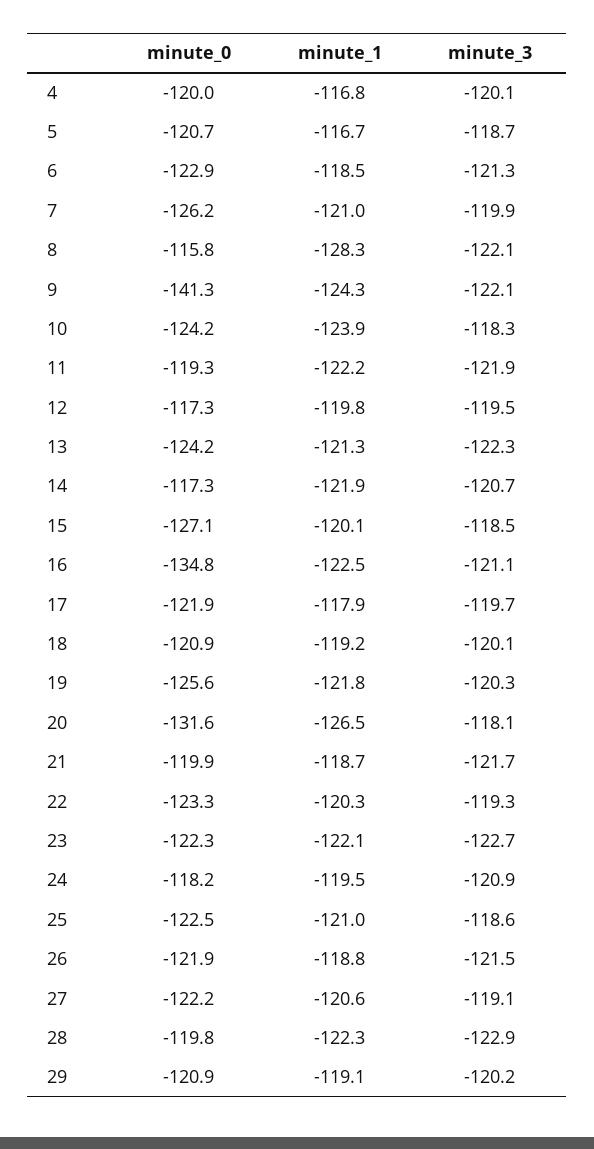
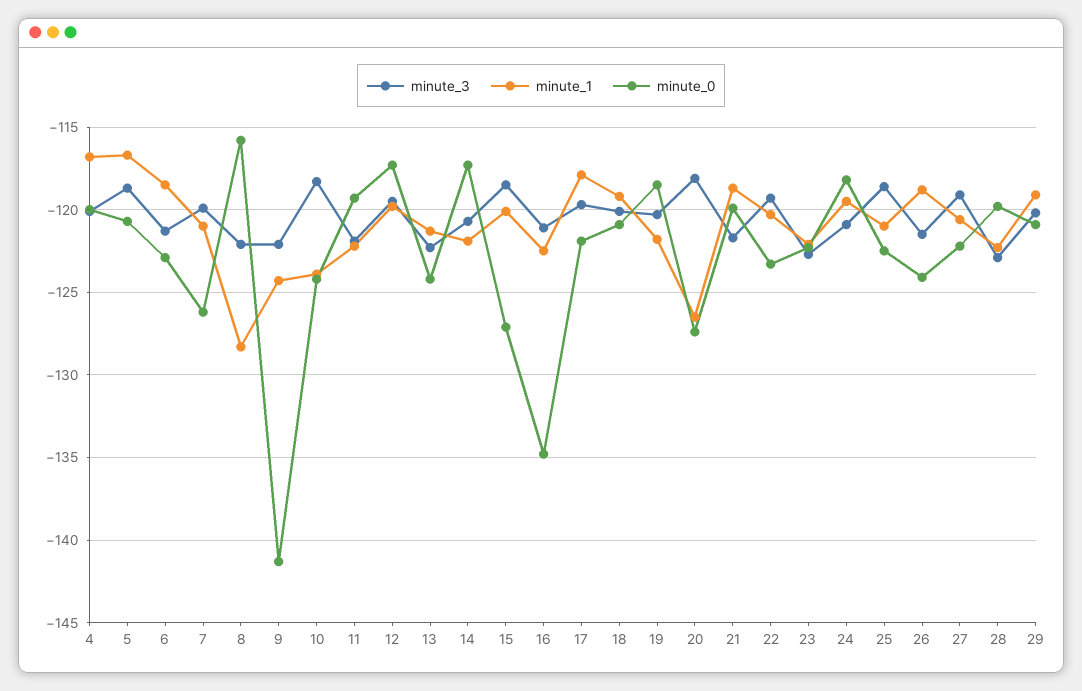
minute_0, 19: -125.6 -> -118.5
minute_0, 20: -131.6 -> -127.5
minute_0, 26: -121.9 -> -124

